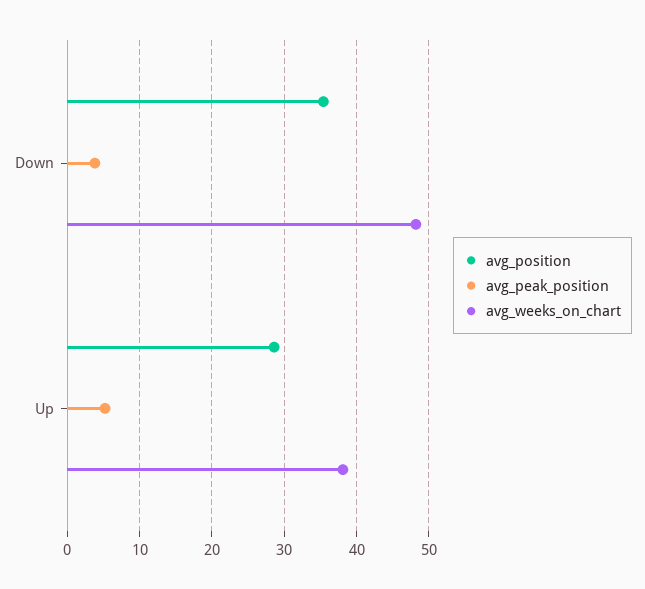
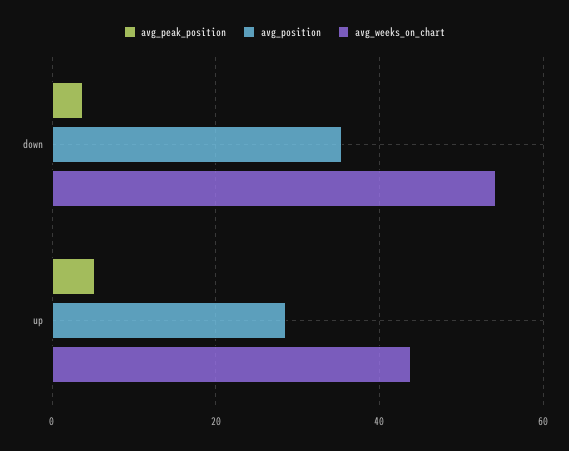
avg_weeks_on_chart, Down: 48 -> 54
avg_weeks_on_chart, Up: 38 -> 44

